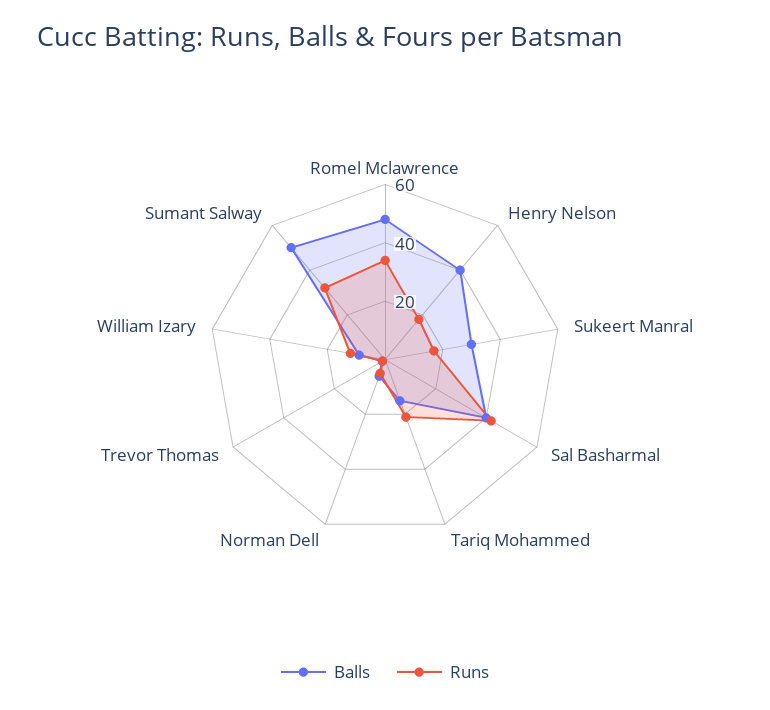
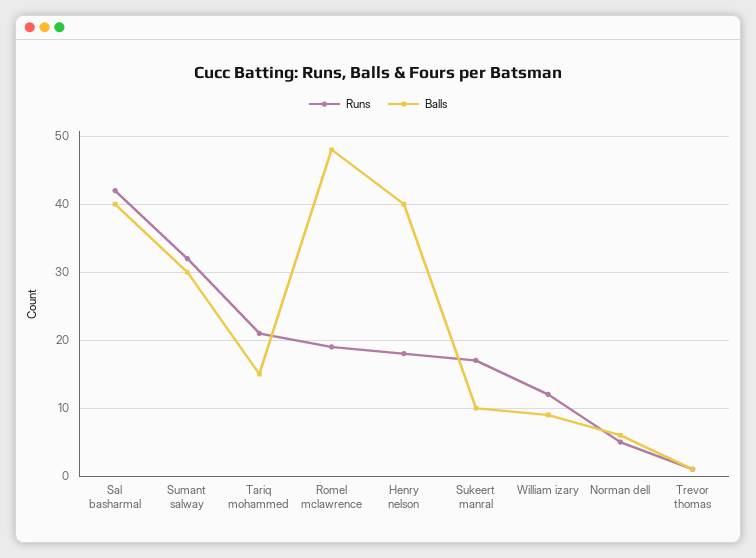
Runs, Romel Mclawrence: 35 -> 19
Balls, Sukeert Manral: 30 -> 10
Balls, Sumant Salway: 50 -> 30

